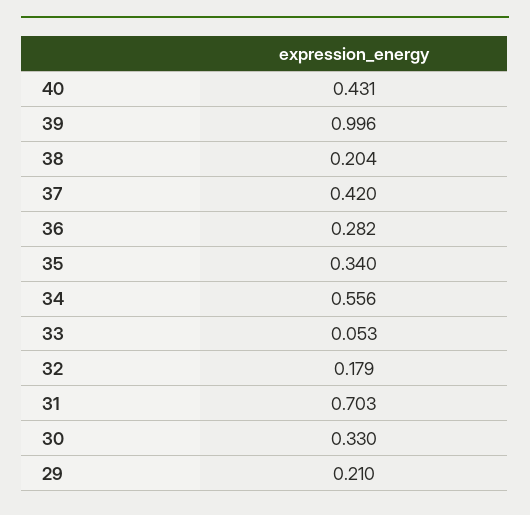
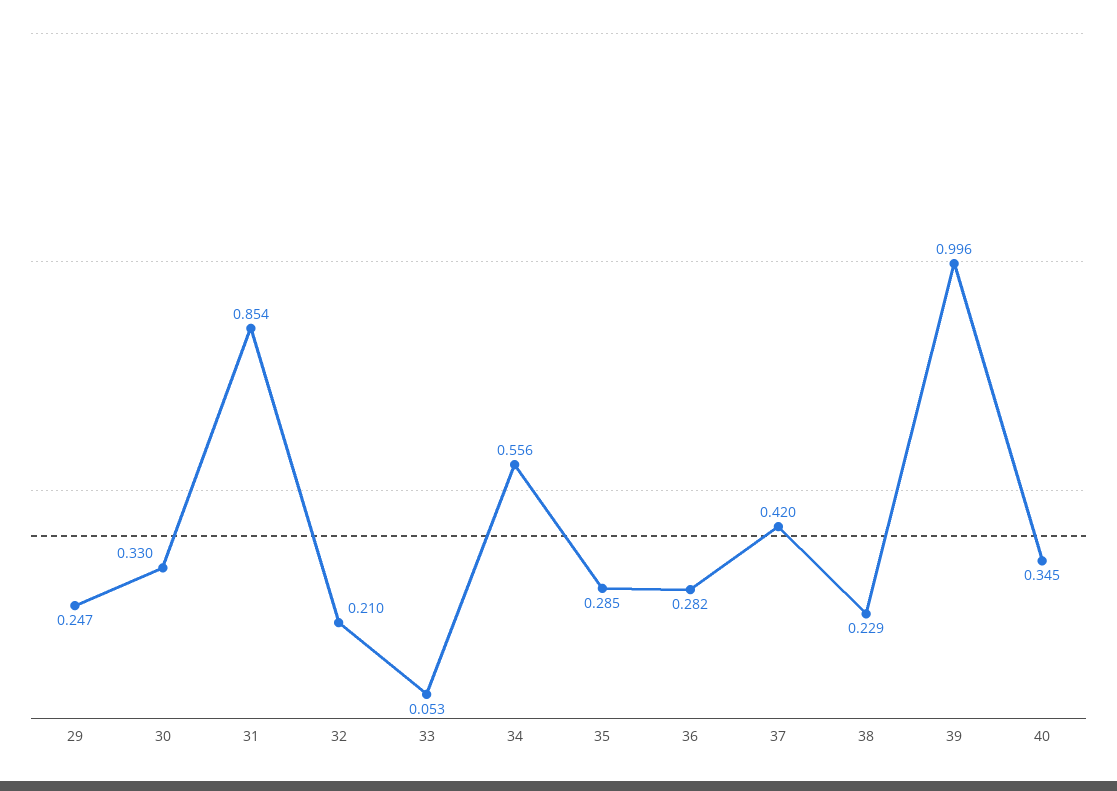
40: 0.431 -> 0.345
38: 0.204 -> 0.229
35: 0.34 -> 0.285
32: 0.179 -> 0.21
31: 0.703 -> 0.854
29: 0.21 -> 0.247

